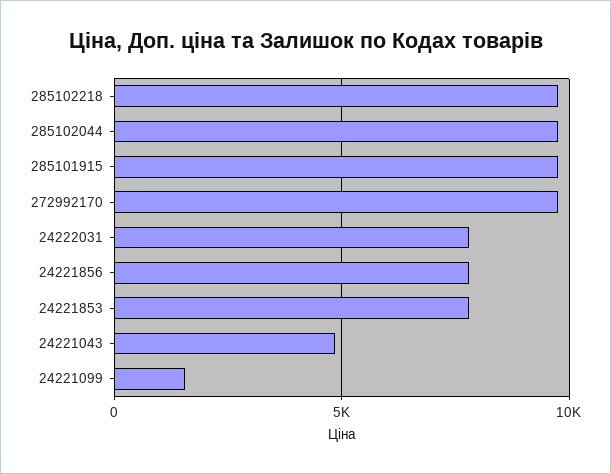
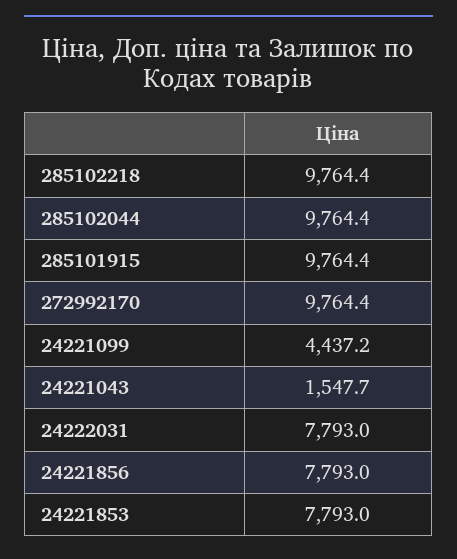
24221043: 5000 -> 1547.7
24221099: 1500 -> 4437.2

